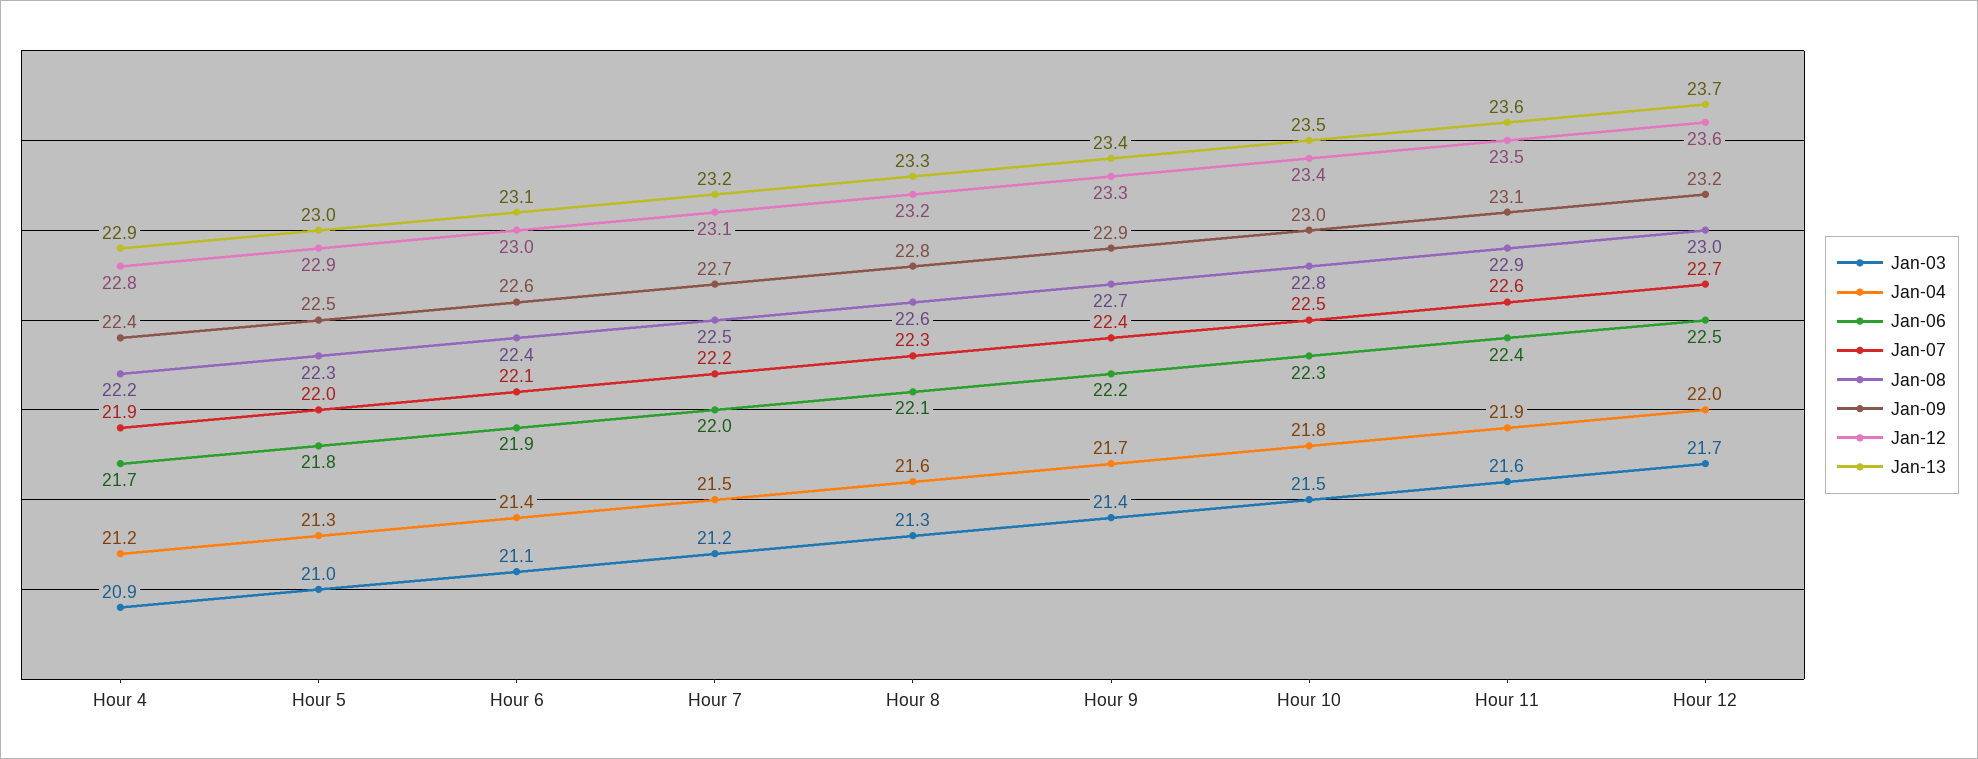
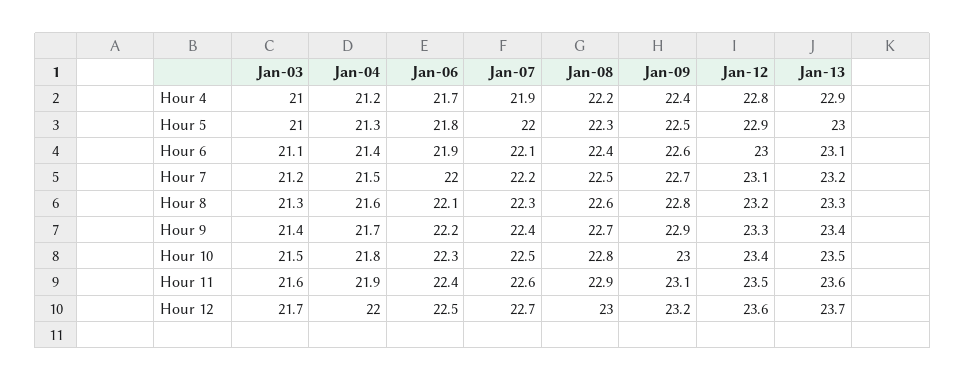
Jan-03, Hour 4: 20.9 -> 21

